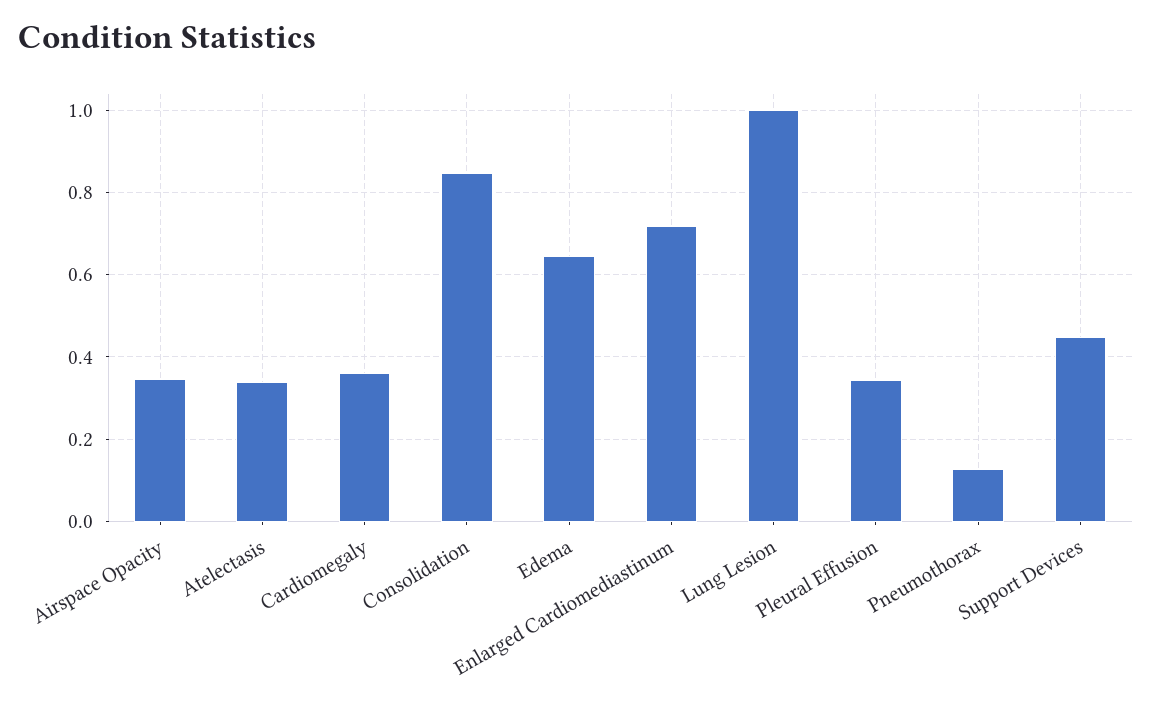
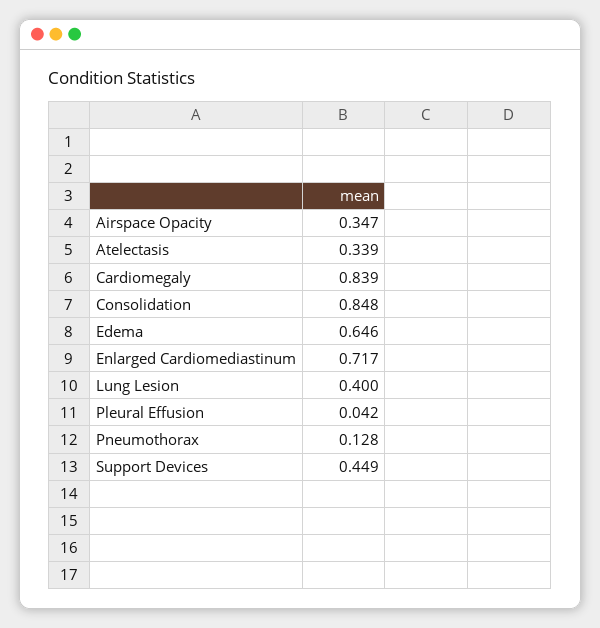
Cardiomegaly: 0.36 -> 0.839
Lung Lesion: 1 -> 0.4
Pleural Effusion: 0.34 -> 0.042

